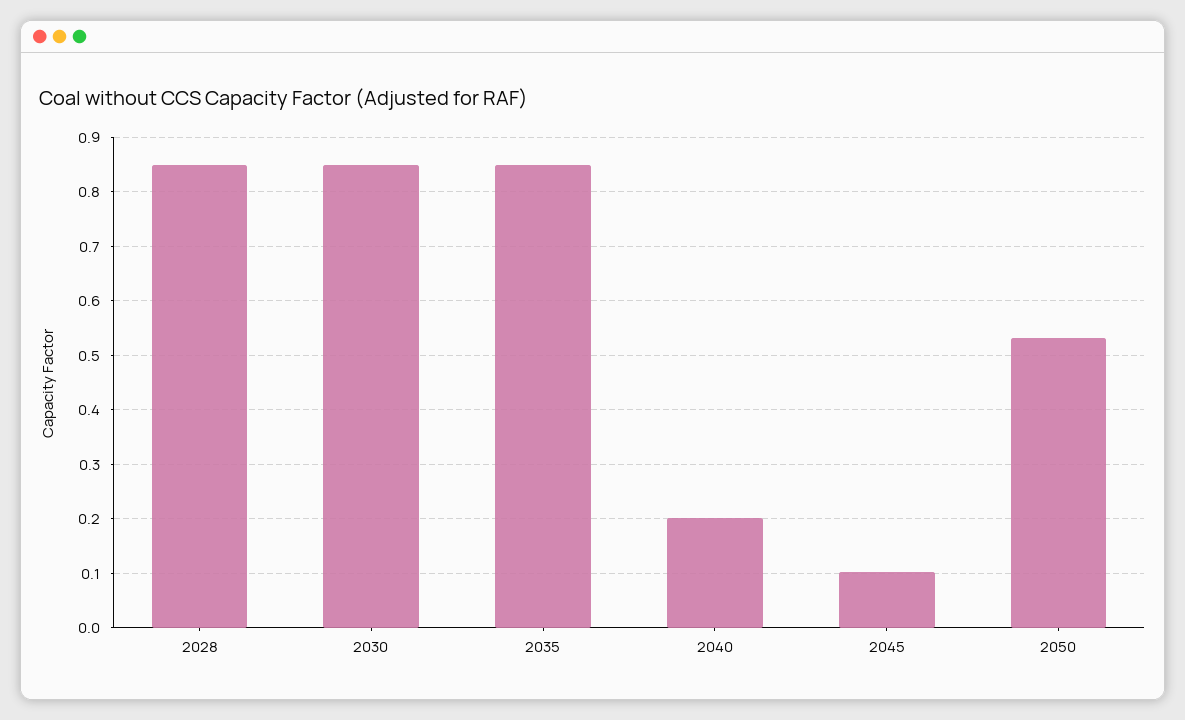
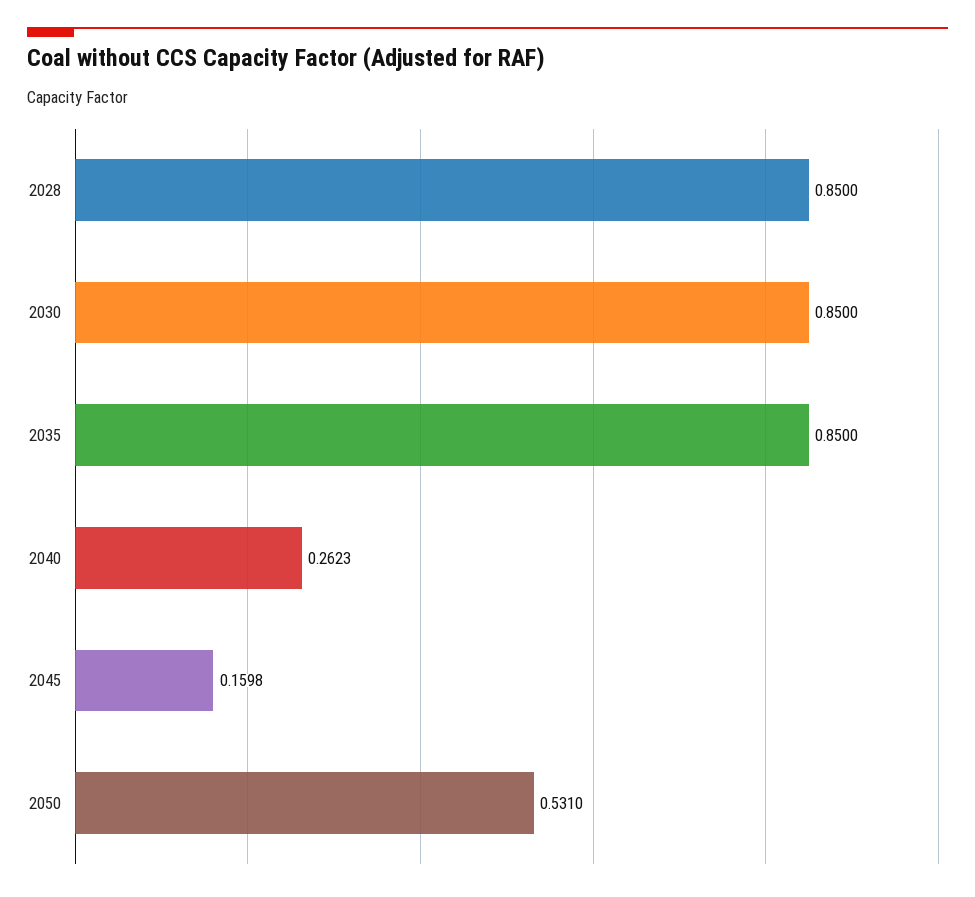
2040: 0.2 -> 0.2623
2045: 0.1 -> 0.1598

